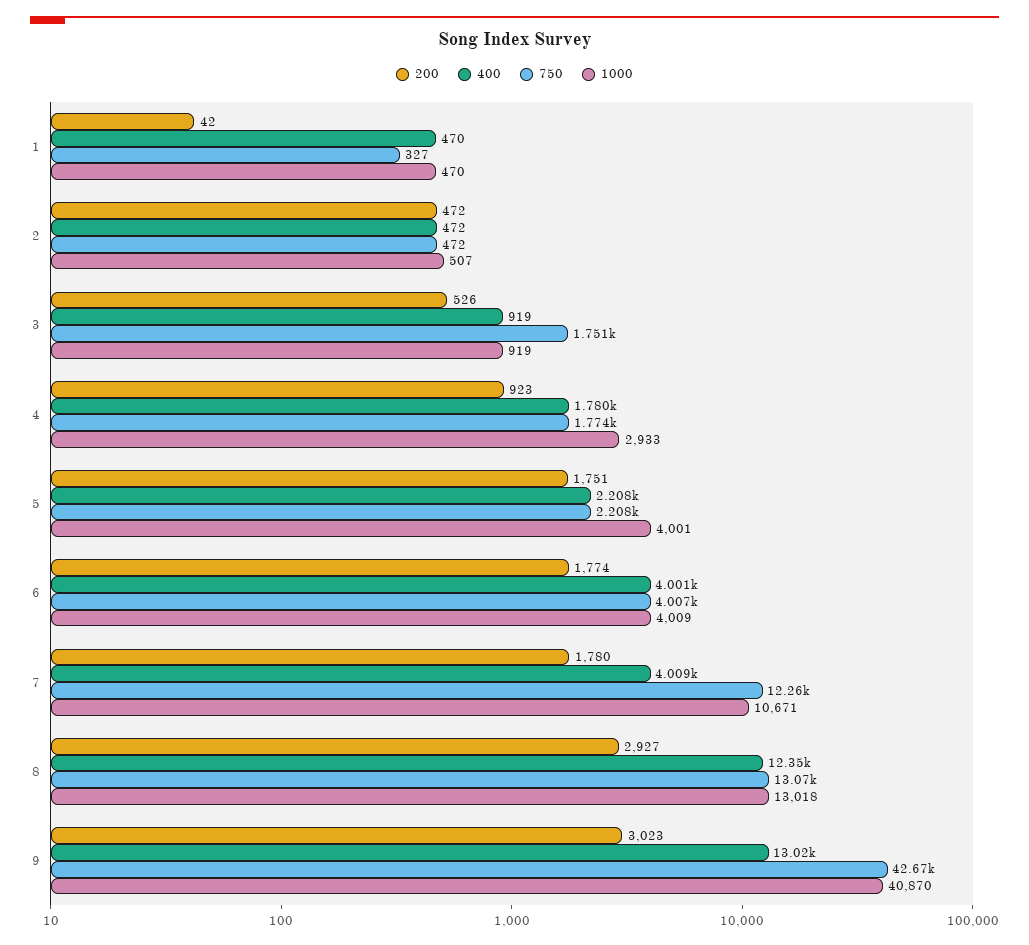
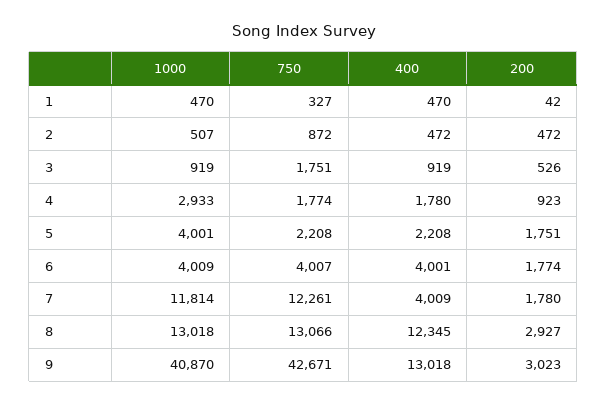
750, 2: 472 -> 872
1000, 7: 10671 -> 11814

